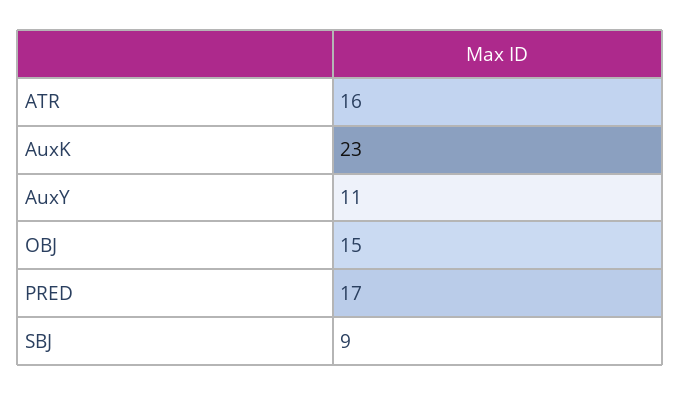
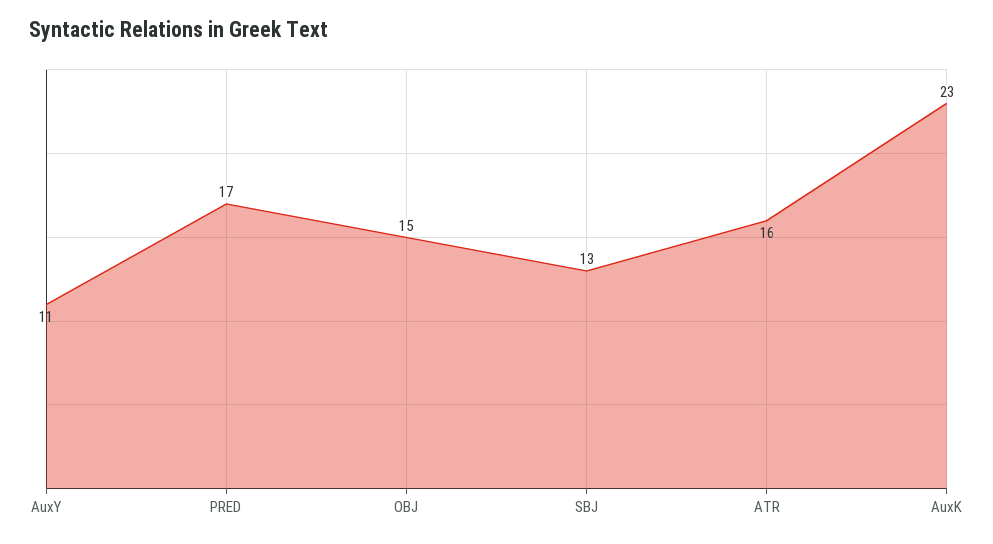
SBJ: 9 -> 13

